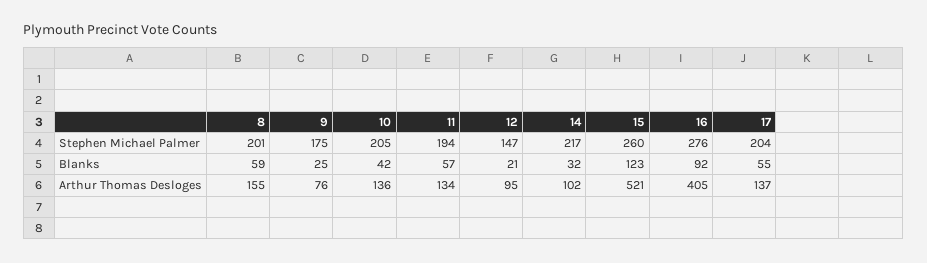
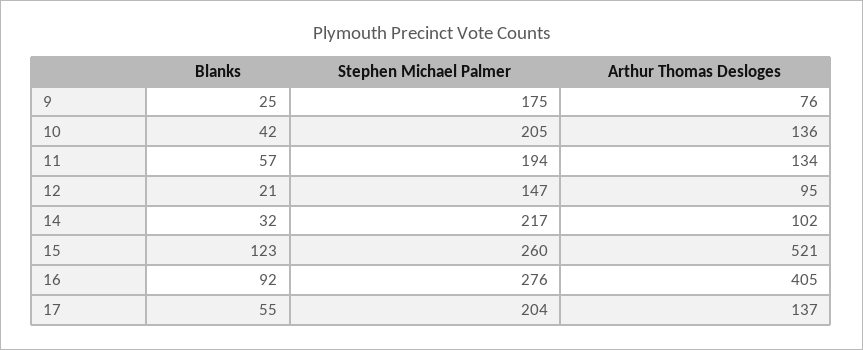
8, Stephen Michael Palmer: 201 -> none
8, Blanks: 59 -> none
8, Arthur Thomas Desloges: 155 -> none

